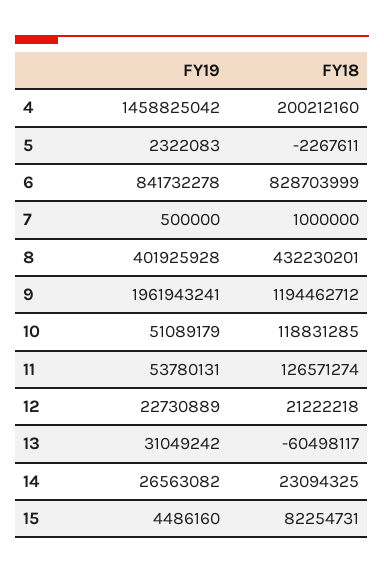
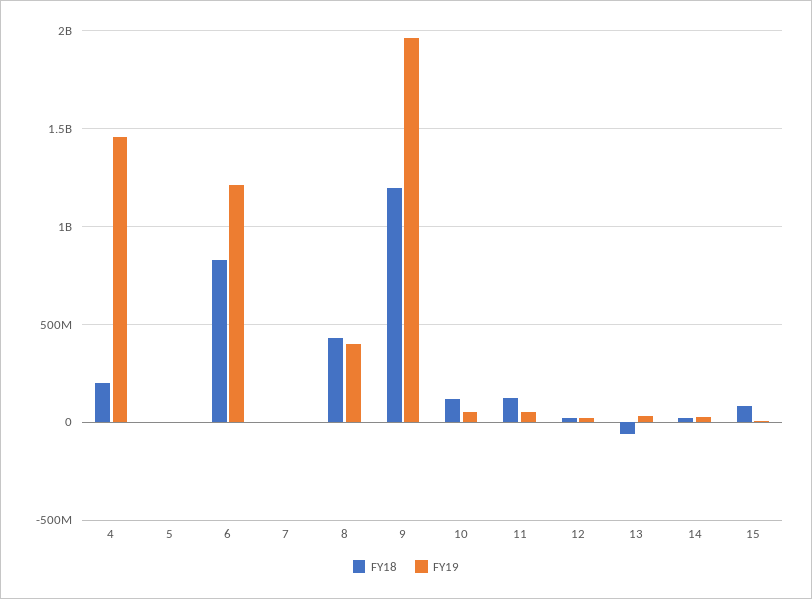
FY19, 6: 841732278 -> 1200000000

